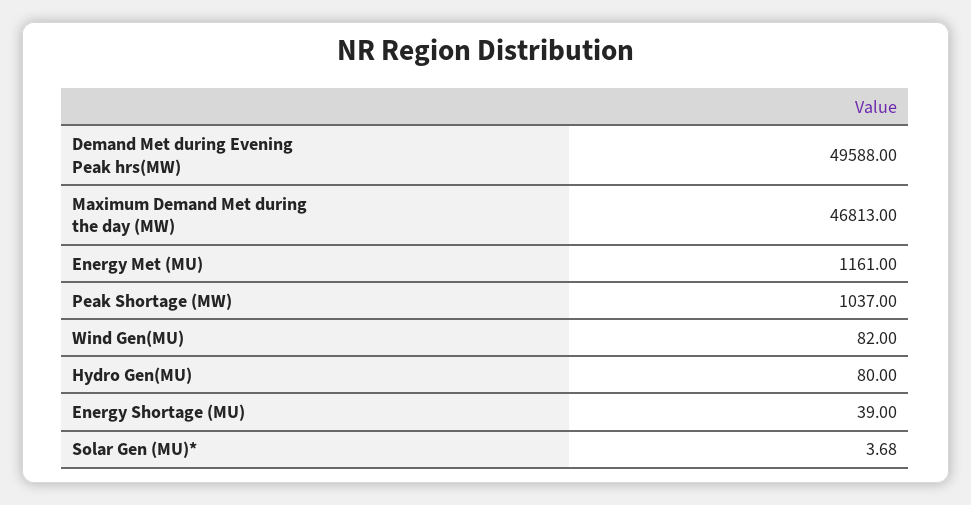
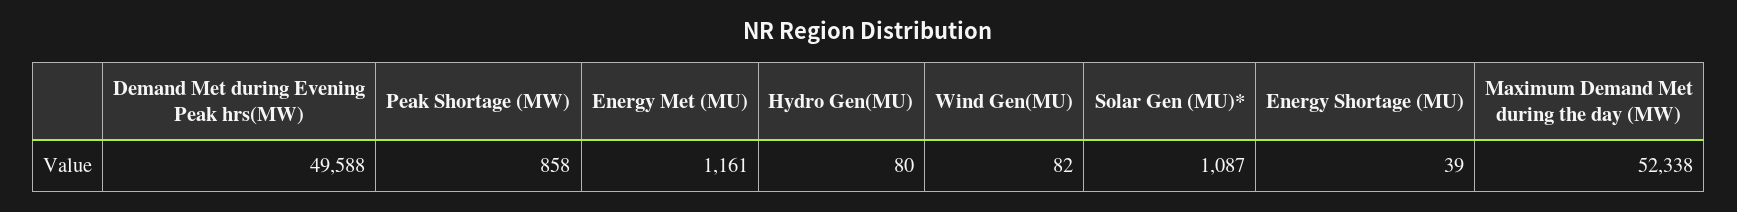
Maximum Demand Met during the day (MW): 46813 -> 52338
Peak Shortage (MW): 1037 -> 858
Solar Gen (MU)*: 3.68 -> 1087

